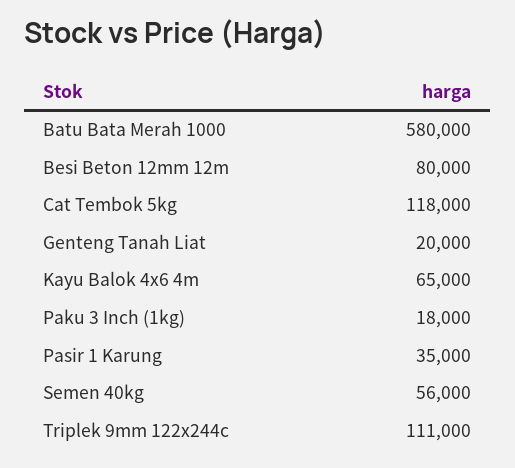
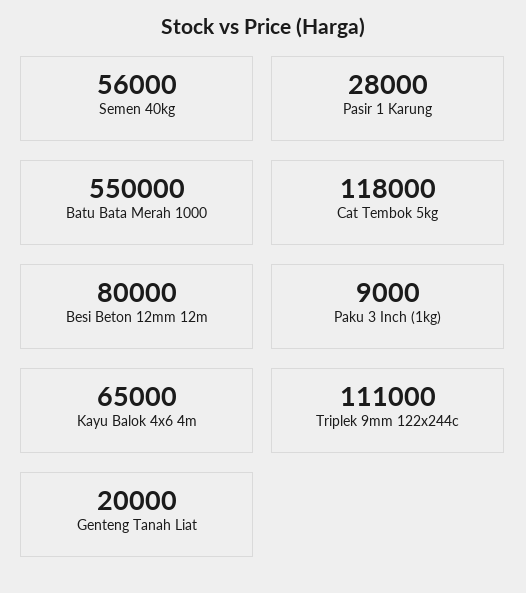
Batu Bata Merah 1000: 580000 -> 550000
Paku 3 Inch (1kg): 18000 -> 9000
Pasir 1 Karung: 35000 -> 28000

